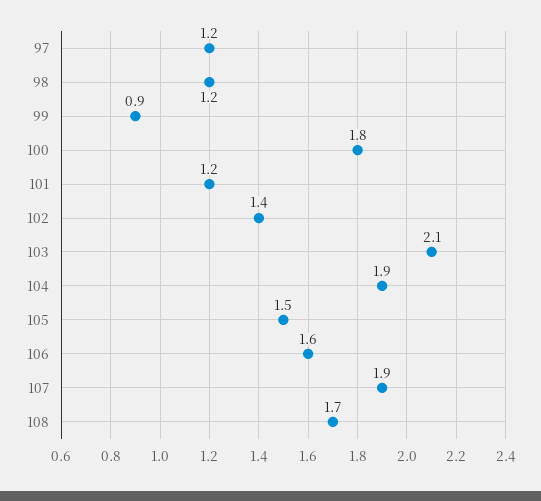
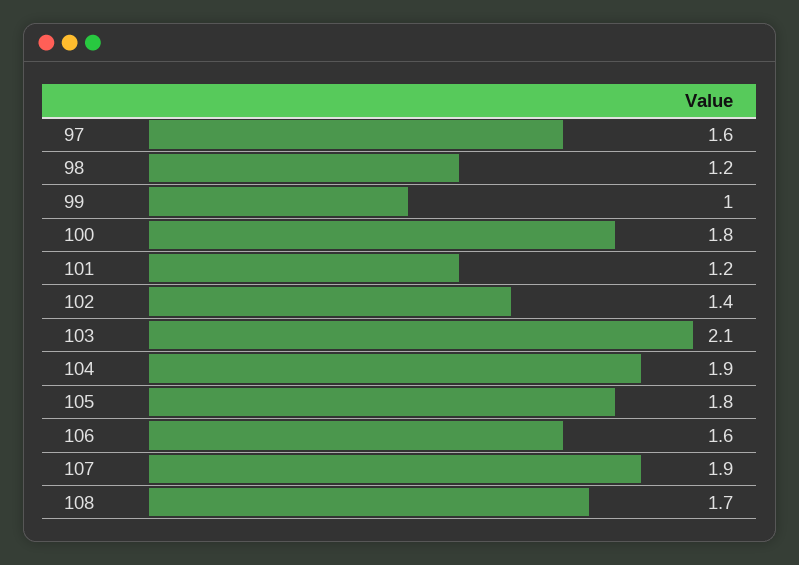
97: 1.2 -> 1.6
99: 0.9 -> 1
105: 1.5 -> 1.8

